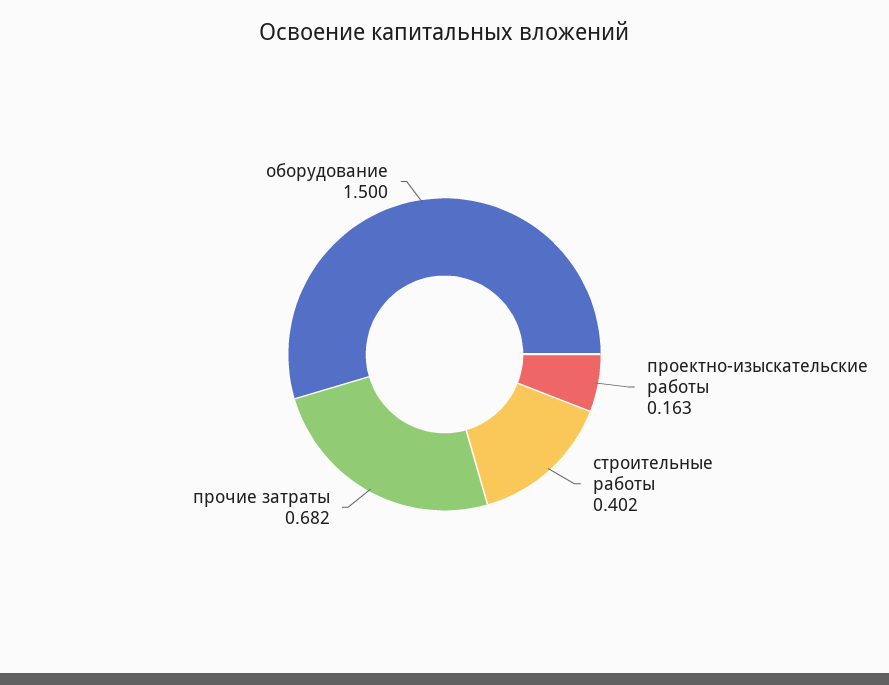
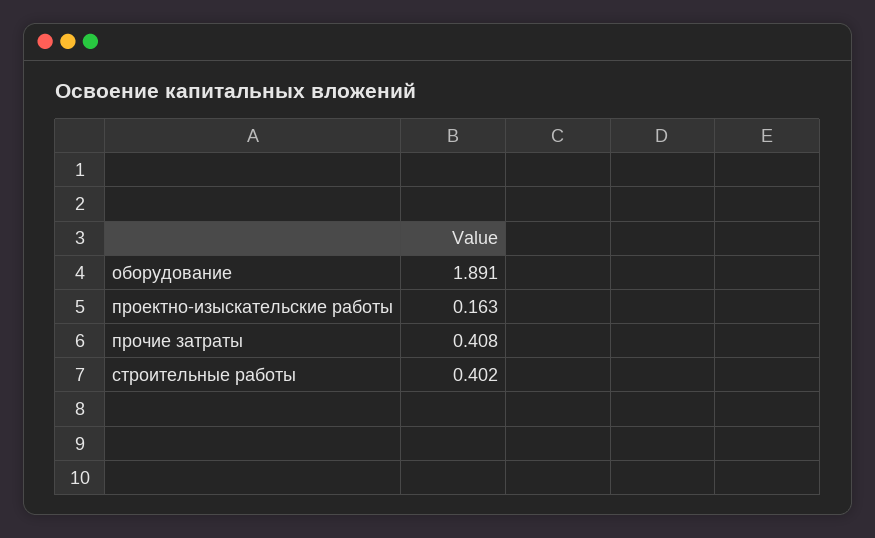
прочие затраты: 0.682 -> 0.408
оборудование: 1.5 -> 1.891

